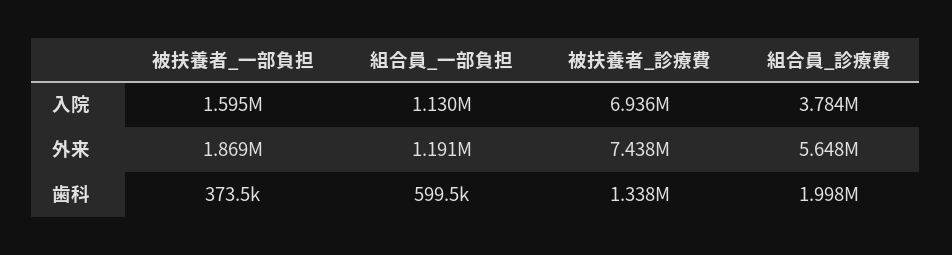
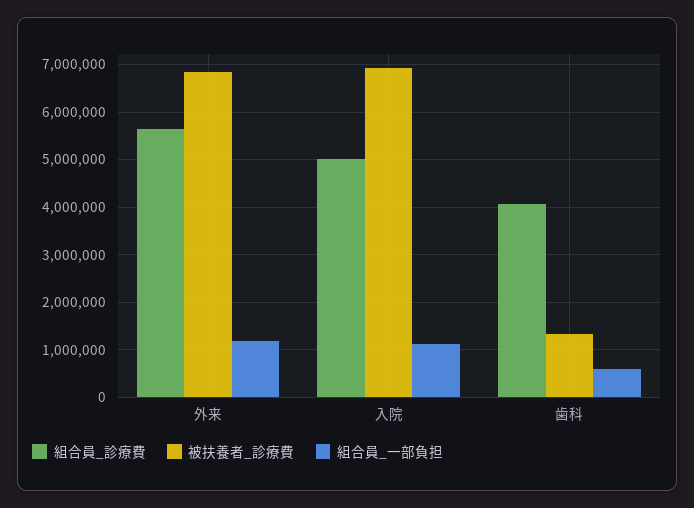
被扶養者_一部負担, 入院: 1595000 -> none
組合員_診療費, 入院: 3784000 -> 5000000
被扶養者_一部負担, 外来: 1869000 -> none
被扶養者_診療費, 外来: 7438000 -> 6800000
被扶養者_一部負担, 歯科: 373500 -> none
組合員_診療費, 歯科: 1998000 -> 4000000

